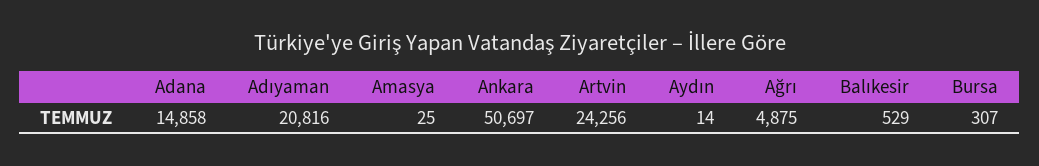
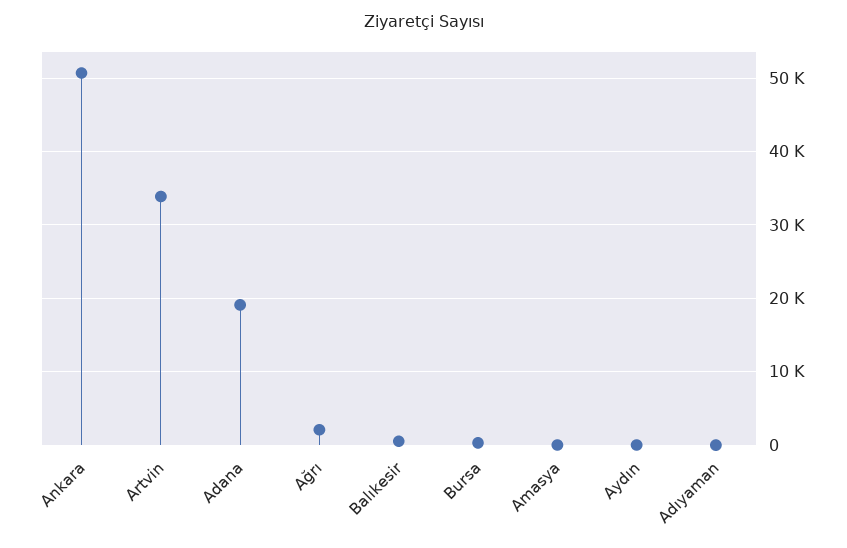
Adana: 14858 -> 19000
Adıyaman: 20816 -> 0
Artvin: 24256 -> 34000
Ağrı: 4875 -> 2000

